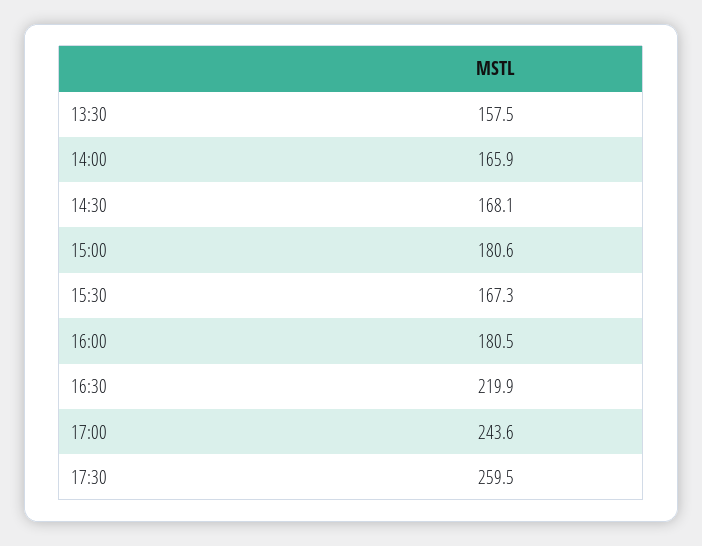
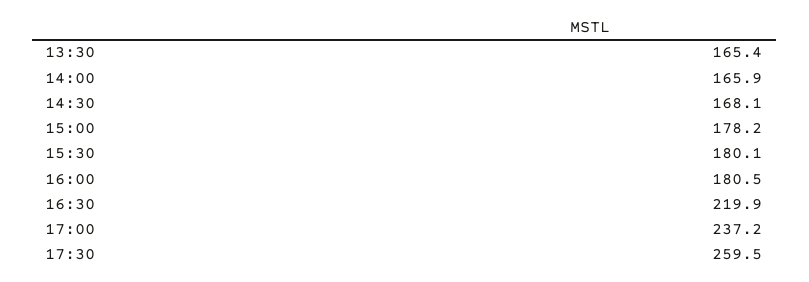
13:30: 157.5 -> 165.4
15:00: 180.6 -> 178.2
15:30: 167.3 -> 180.1
17:00: 243.6 -> 237.2

